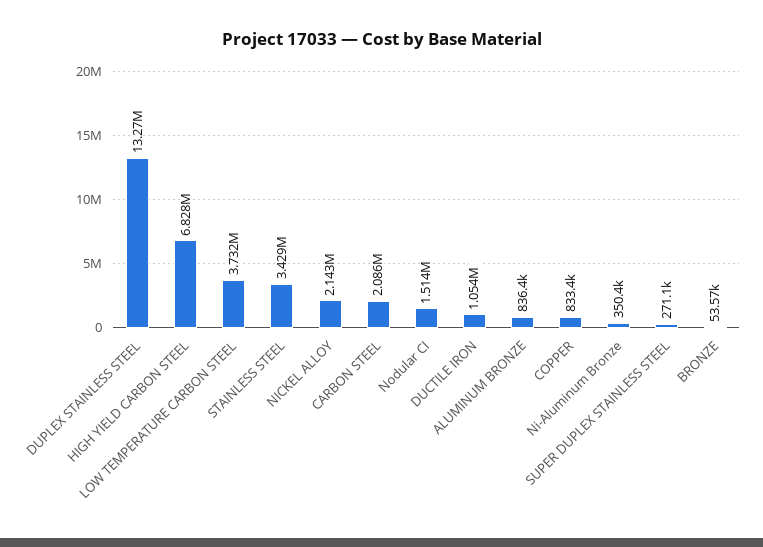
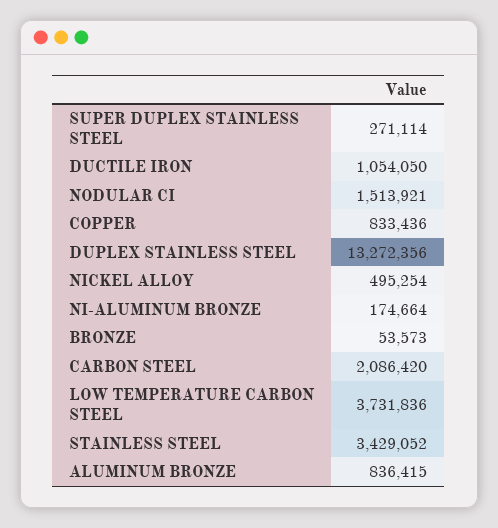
HIGH YIELD CARBON STEEL: 6828000 -> none
NICKEL ALLOY: 2143000 -> 495254
Ni-Aluminum Bronze: 350400 -> 174664

